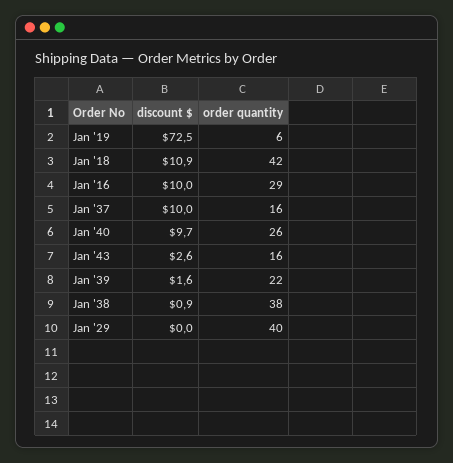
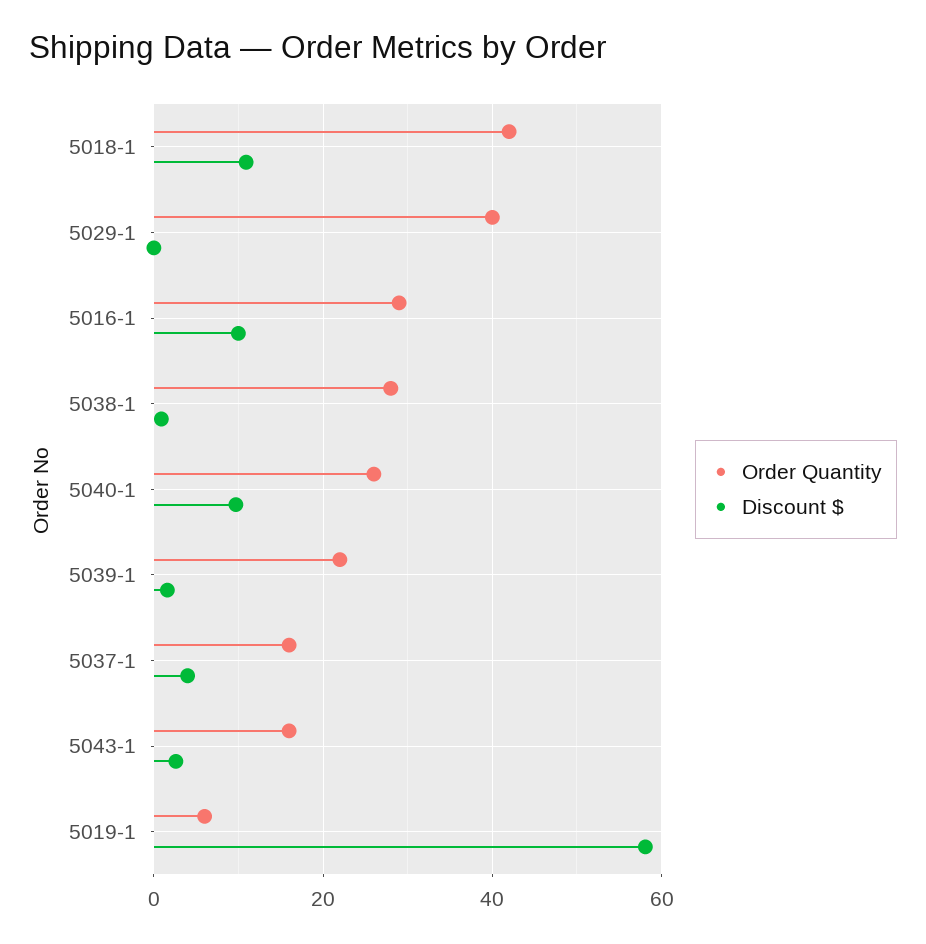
discount $, Jan '19: 72.5 -> 58
discount $, Jan '37: 10 -> 4
order quantity, Jan '38: 38 -> 28

